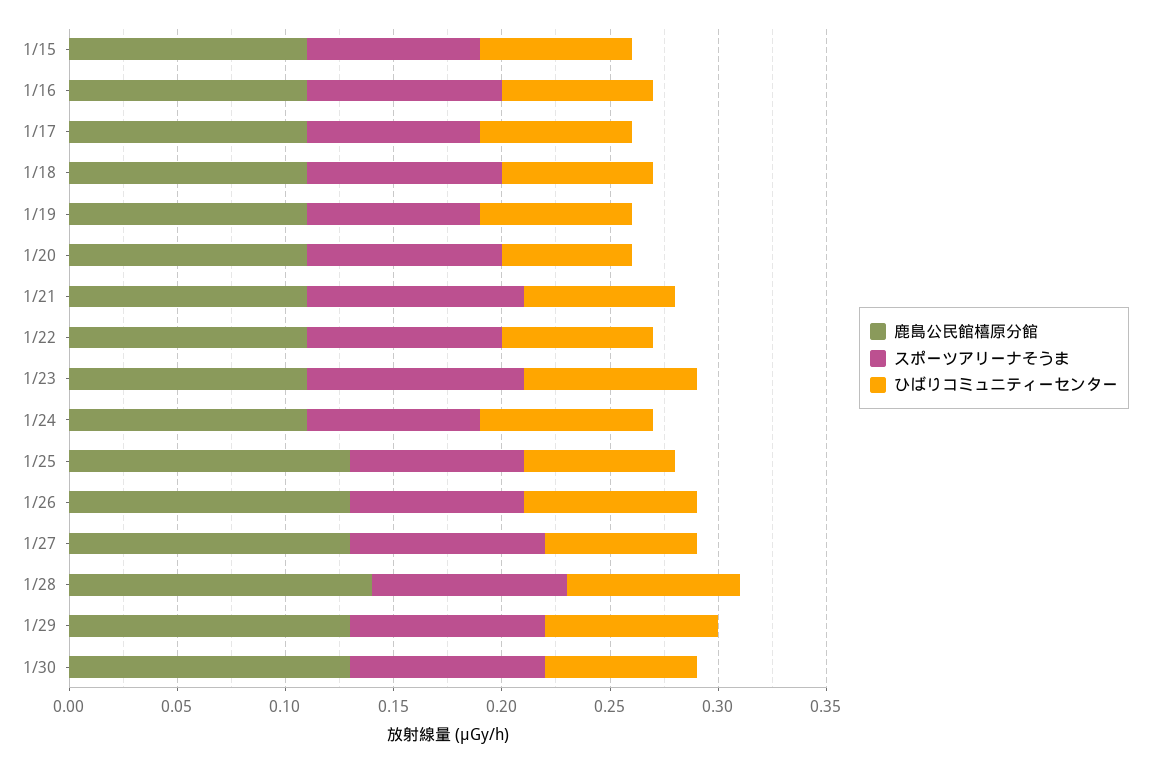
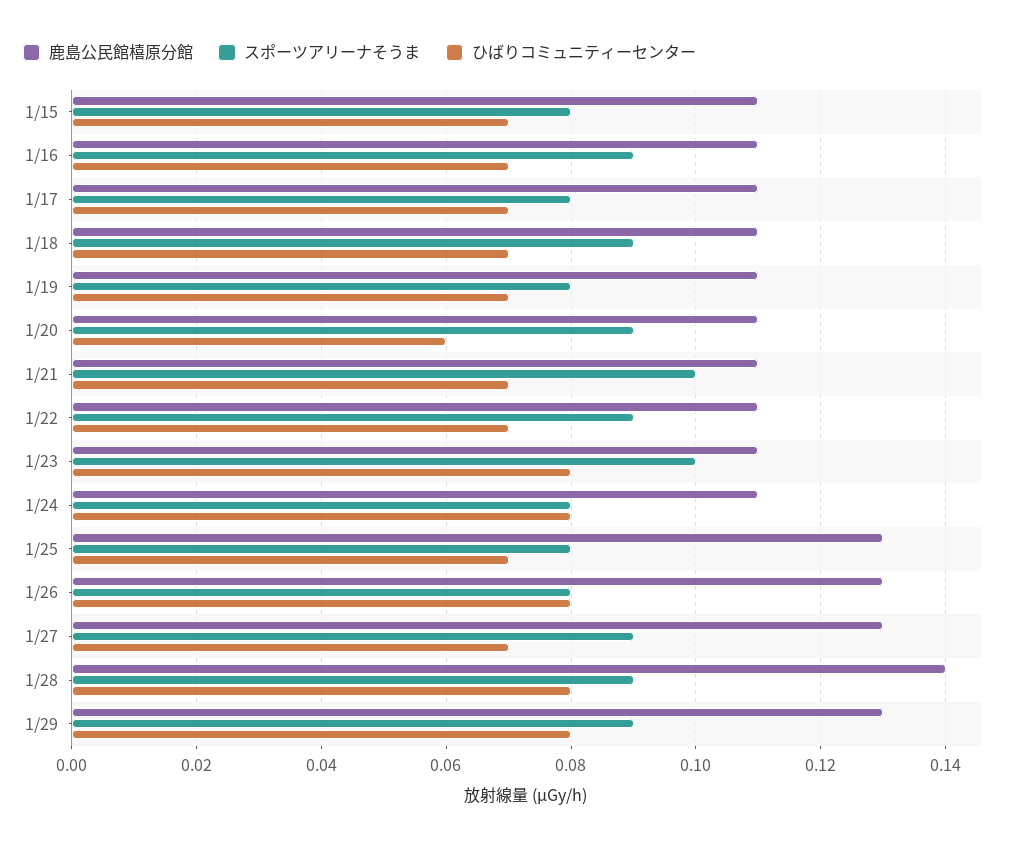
鹿島公民館橲原分館, 1/30: 0.13 -> none
スポーツアリーナそうま, 1/30: 0.09 -> none
ひばりコミュニティーセンター, 1/30: 0.07 -> none

